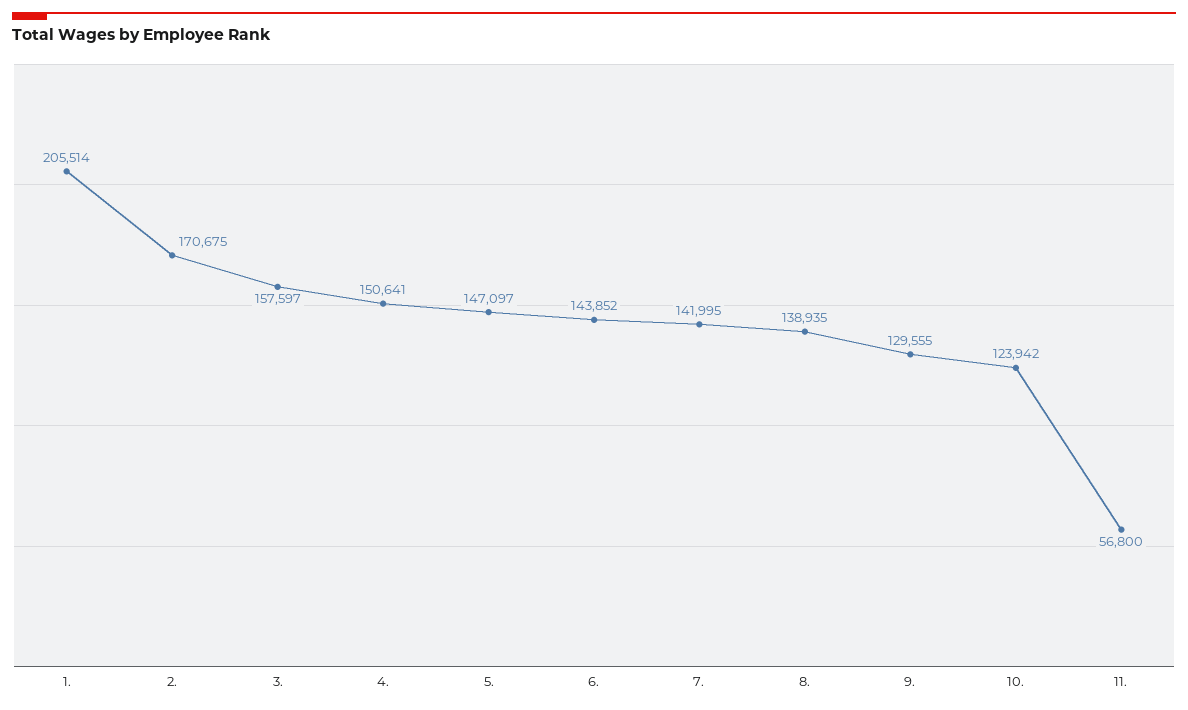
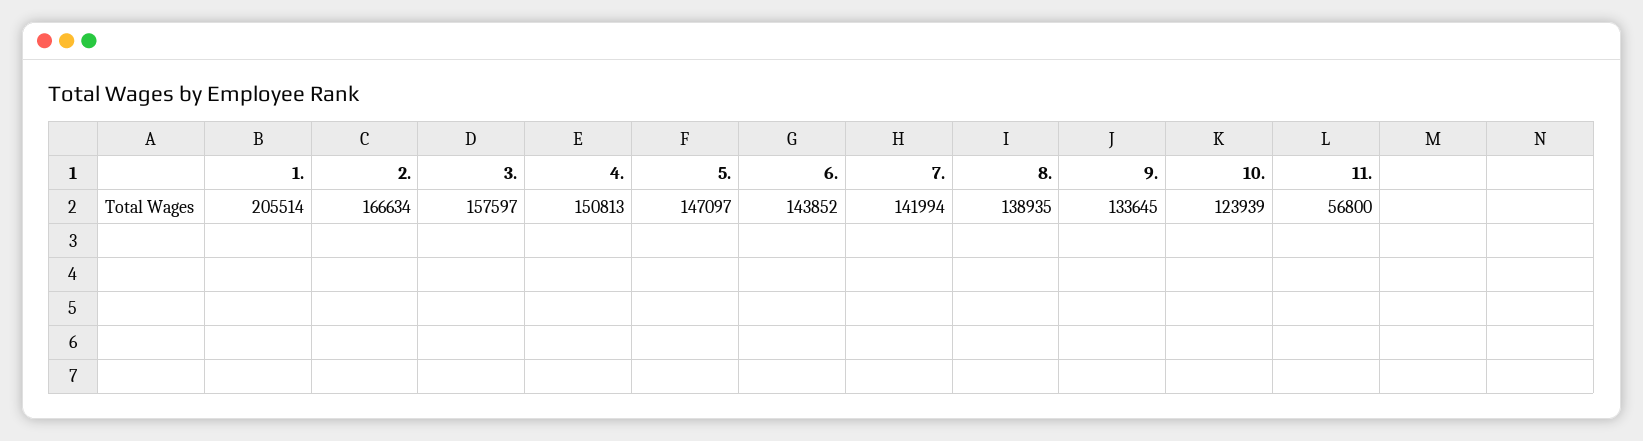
2.: 170675 -> 166634
4.: 150641 -> 150813
7.: 141995 -> 141994
9.: 129555 -> 133645
10.: 123942 -> 123939

